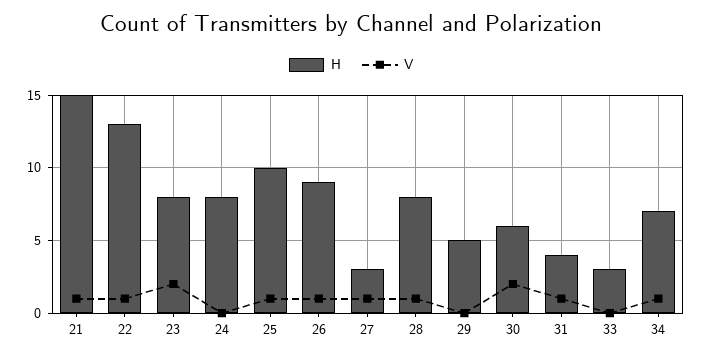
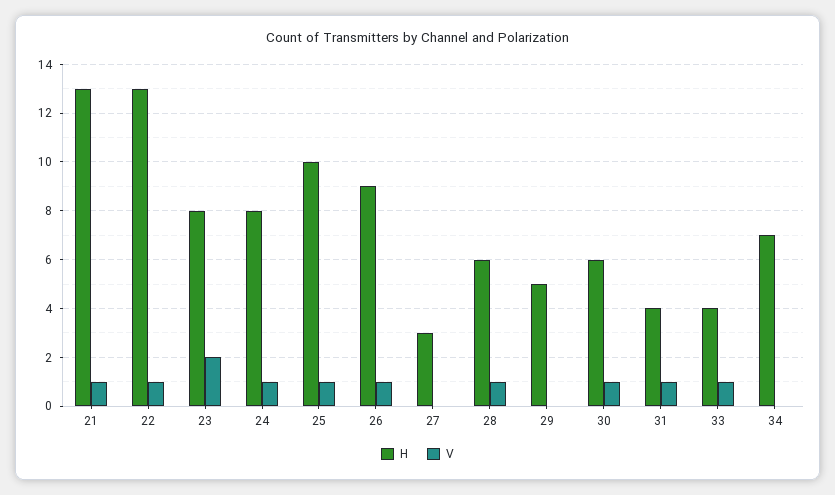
H, 21: 15 -> 13
V, 24: 0 -> 1
V, 27: 1 -> 0
H, 28: 8 -> 6
V, 30: 2 -> 1
H, 33: 3 -> 4
V, 33: 0 -> 1
V, 34: 1 -> 0

